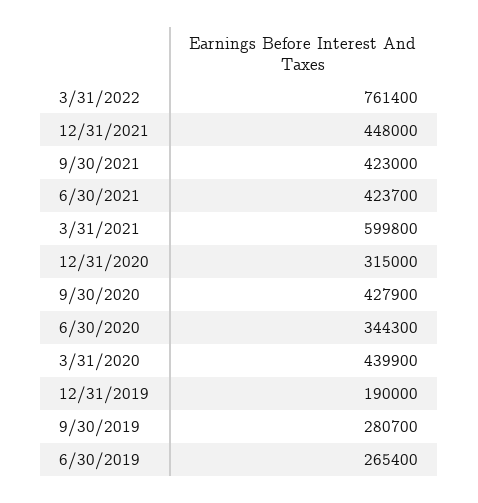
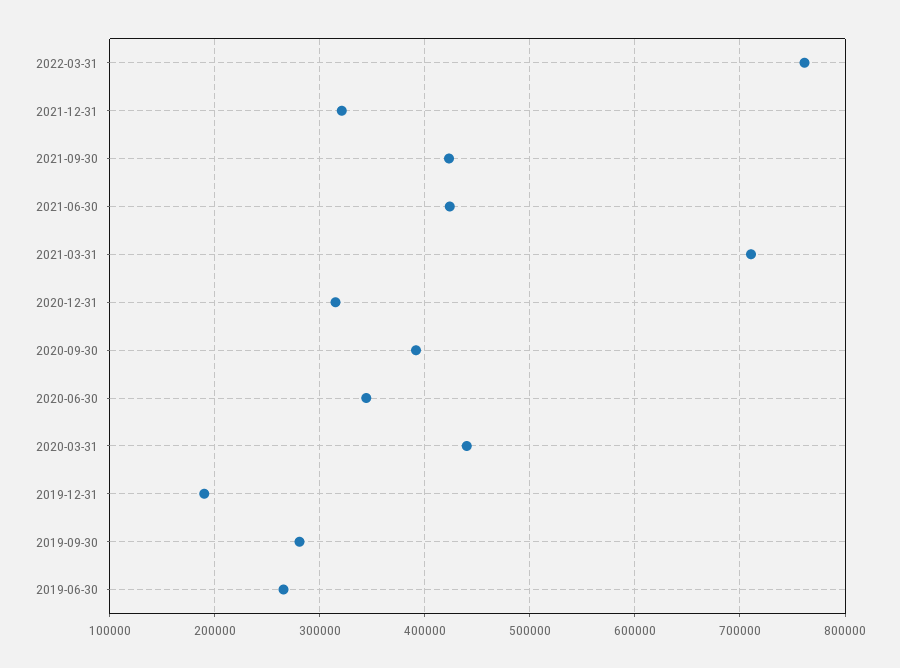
12/31/2021: 448000 -> 320000
3/31/2021: 599800 -> 710000
9/30/2020: 427900 -> 390000

